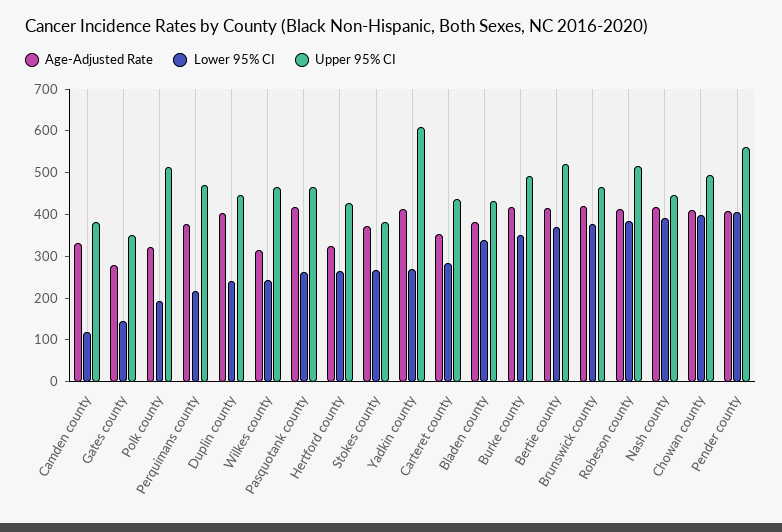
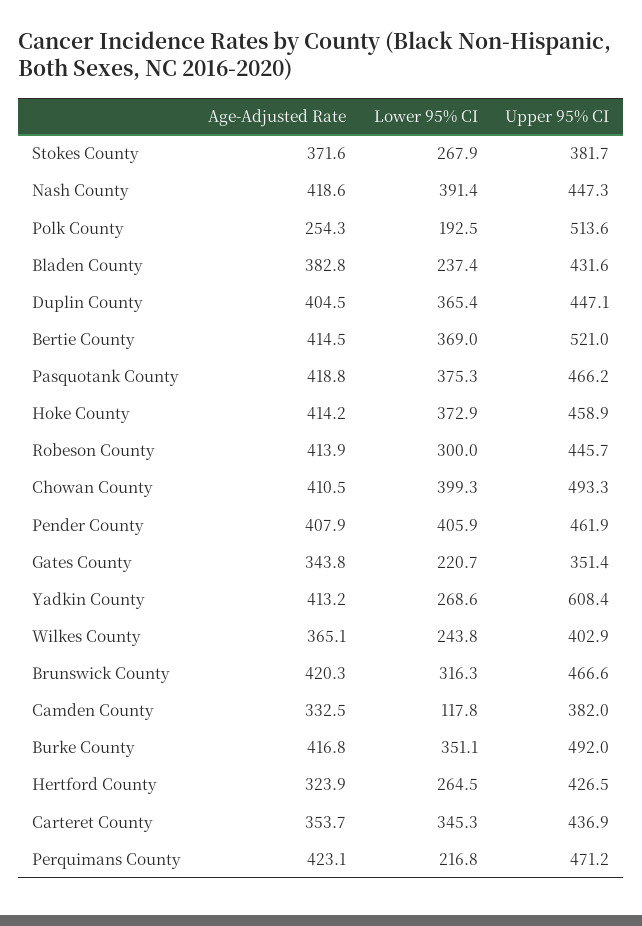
Age-Adjusted Rate, Gates county: 280 -> 343.8
Lower 95% CI, Gates county: 140 -> 220.7
Age-Adjusted Rate, Polk county: 320 -> 254.3
Age-Adjusted Rate, Perquimans county: 380 -> 423.1
Lower 95% CI, Duplin county: 240 -> 365.4
Age-Adjusted Rate, Wilkes county: 320 -> 365.1
Upper 95% CI, Wilkes county: 460 -> 402.9
Lower 95% CI, Pasquotank county: 260 -> 375.3
Lower 95% CI, Carteret county: 280 -> 345.3
Lower 95% CI, Bladen county: 340 -> 237.4
Lower 95% CI, Brunswick county: 380 -> 316.3
Lower 95% CI, Robeson county: 380 -> 300
Upper 95% CI, Robeson county: 520 -> 445.7
Upper 95% CI, Pender county: 560 -> 461.9
Age-Adjusted Rate, Hoke County: none -> 414.2
Lower 95% CI, Hoke County: none -> 372.9
Upper 95% CI, Hoke County: none -> 458.9

